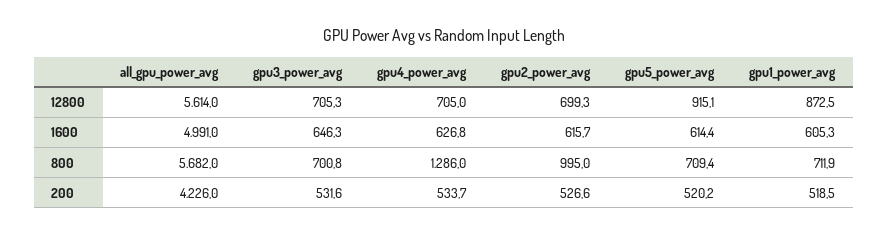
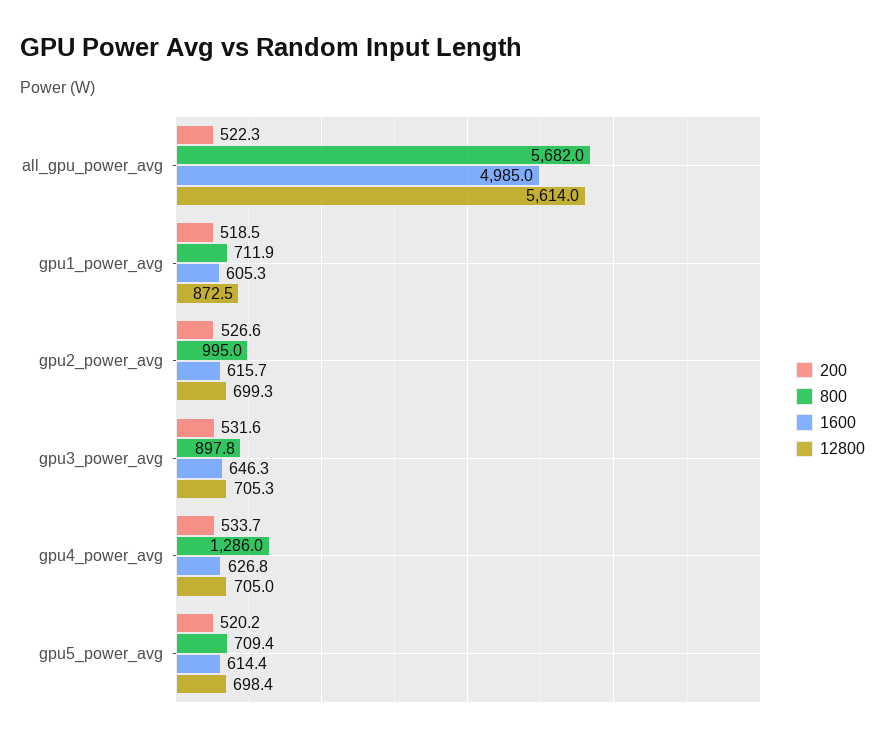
12800, gpu5_power_avg: 915.1 -> 698.4
1600, all_gpu_power_avg: 4991 -> 4985
800, gpu3_power_avg: 700.8 -> 897.8
200, all_gpu_power_avg: 4226 -> 522.3

